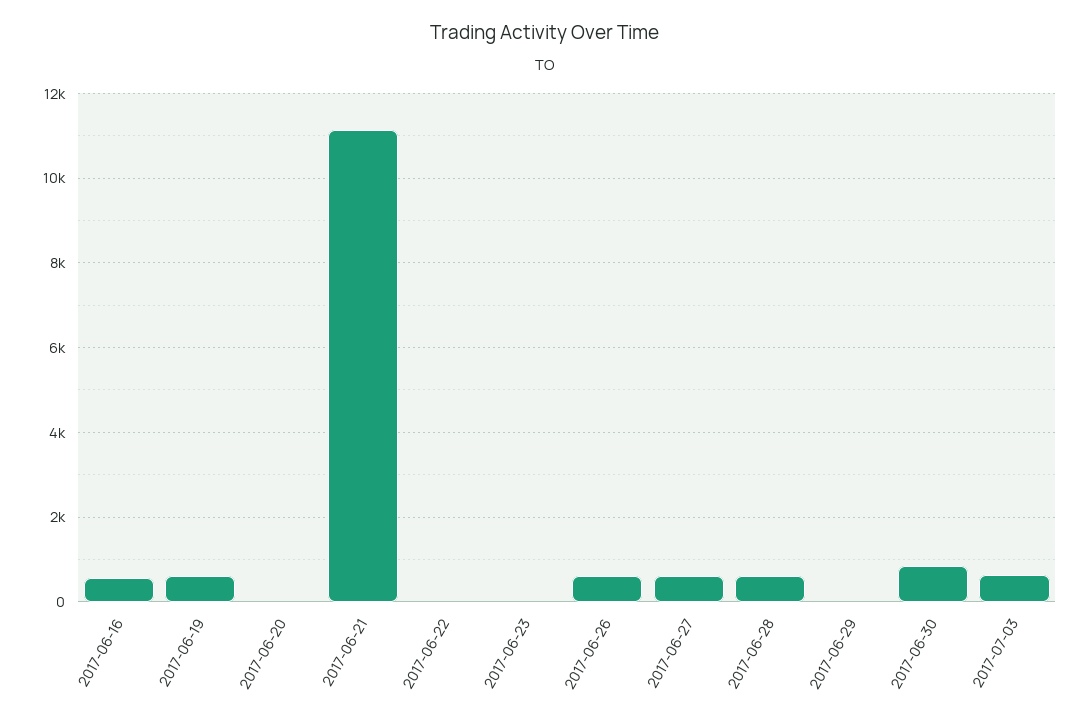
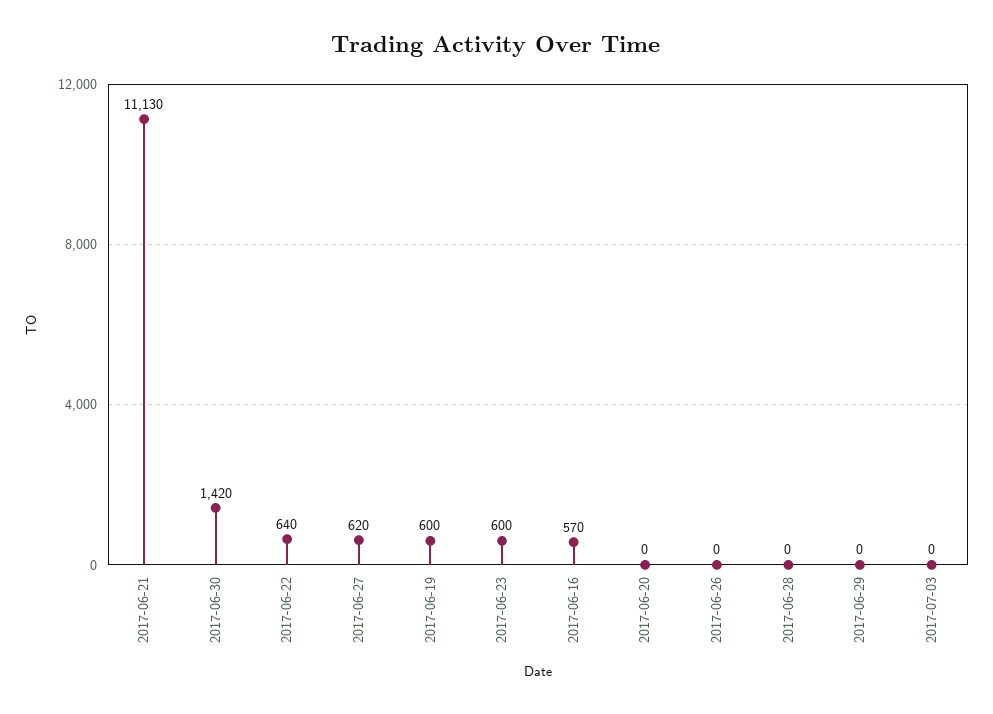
2017-06-22: 0 -> 640
2017-06-23: 0 -> 600
2017-06-26: 600 -> 0
2017-06-28: 600 -> 0
2017-06-30: 800 -> 1420
2017-07-03: 600 -> 0

